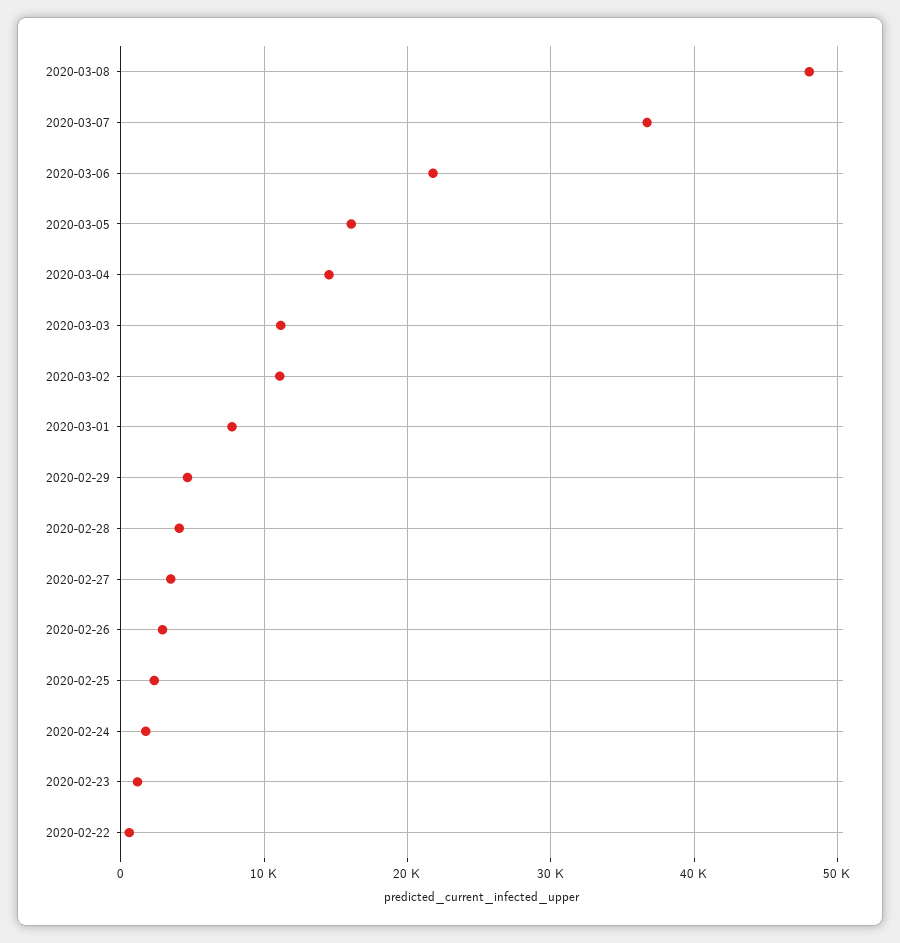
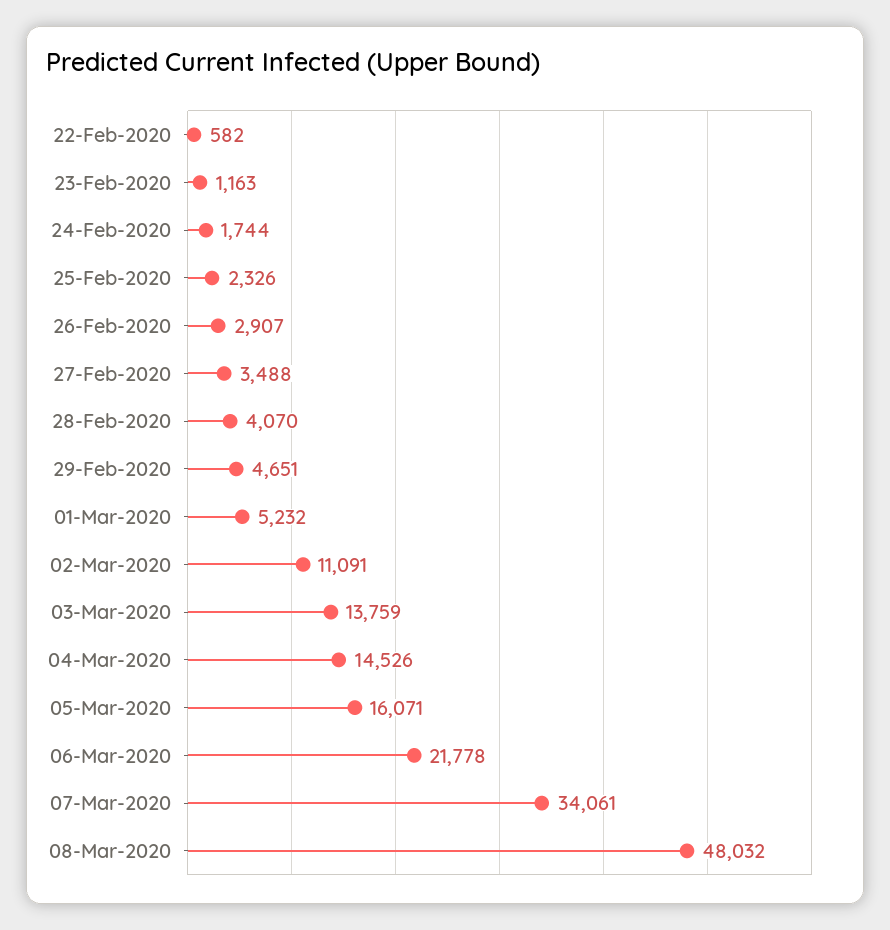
2020-03-07: 37000 -> 34061
2020-03-03: 11000 -> 13759
2020-03-01: 8000 -> 5232

